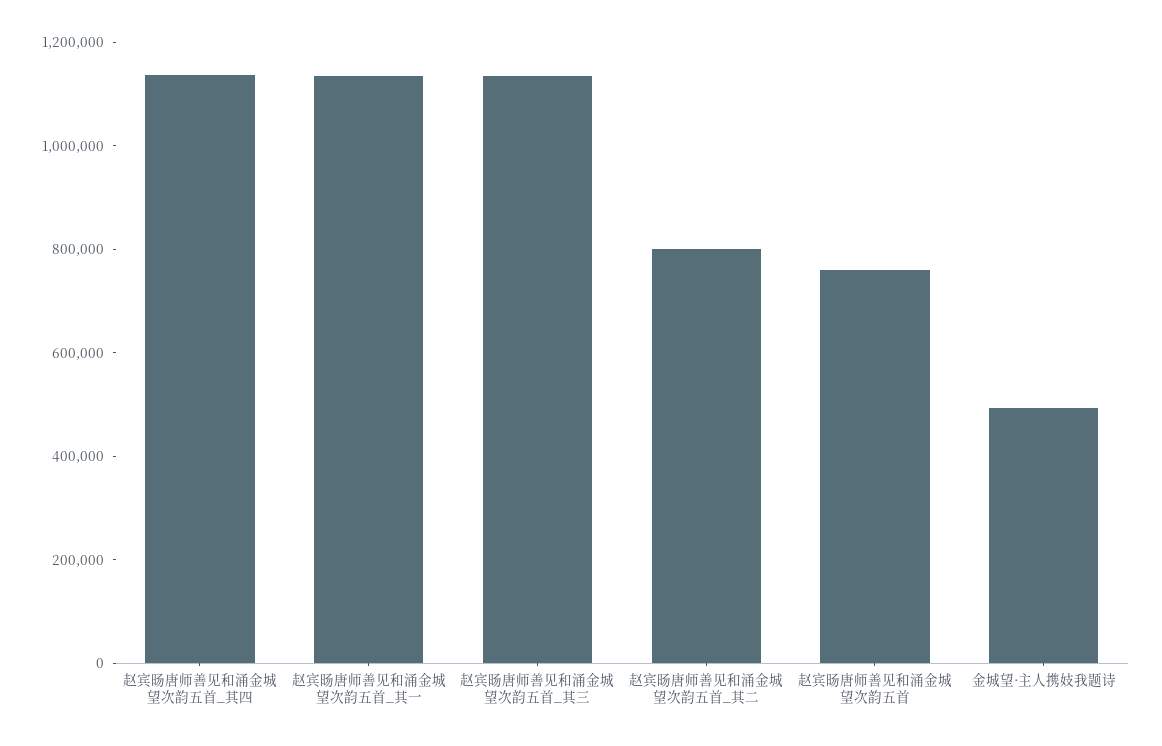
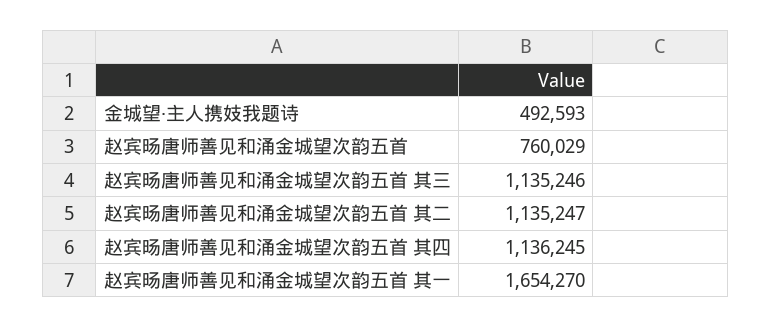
赵宾旸唐师善见和涌金城望次韵五首_其一: 1150000 -> 1654270
赵宾旸唐师善见和涌金城望次韵五首_其二: 800000 -> 1135247

